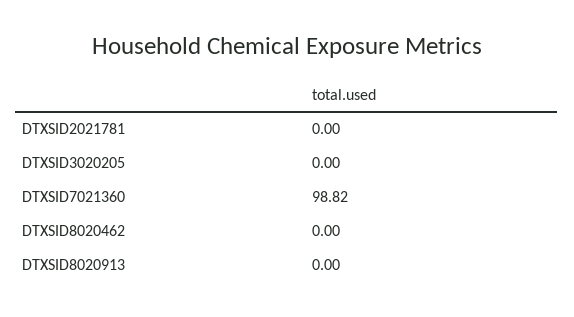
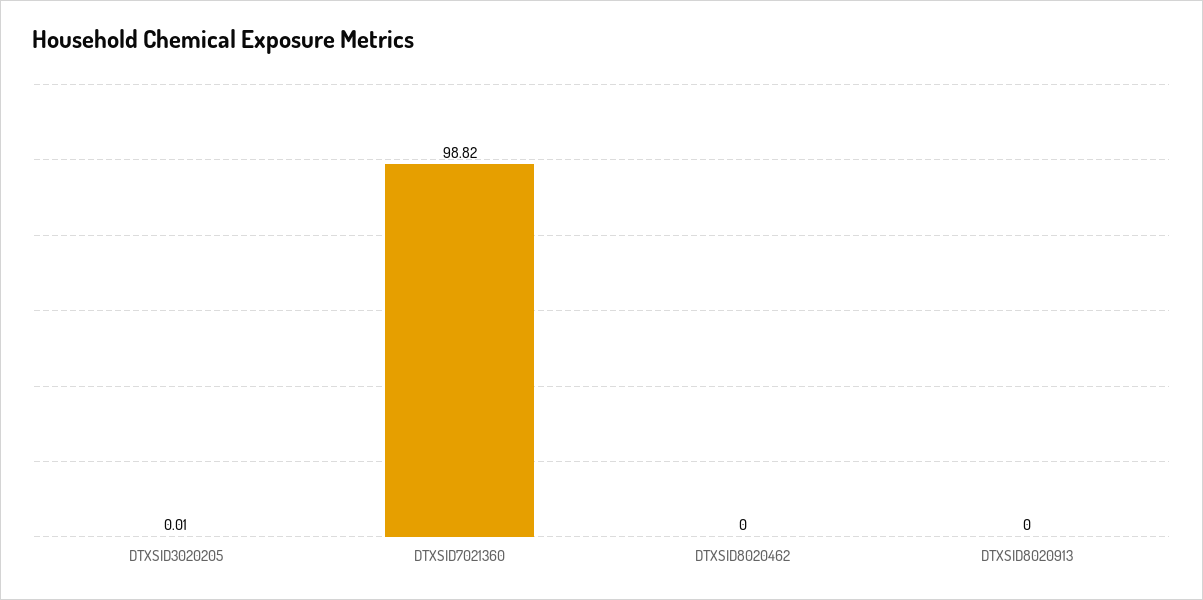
DTXSID2021781: 0 -> none
DTXSID3020205: 0 -> 0.01

